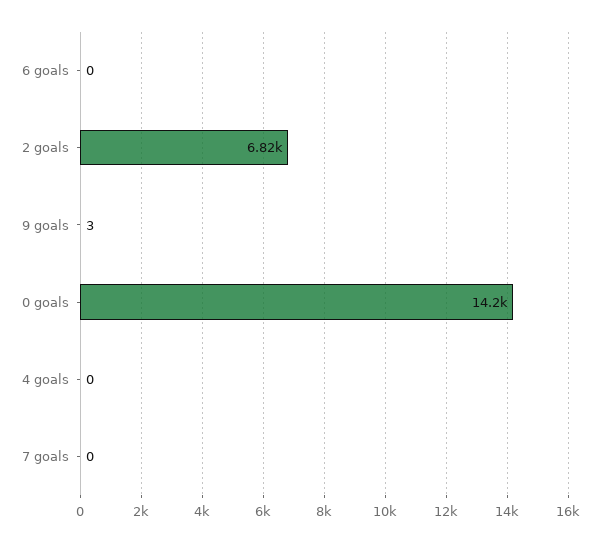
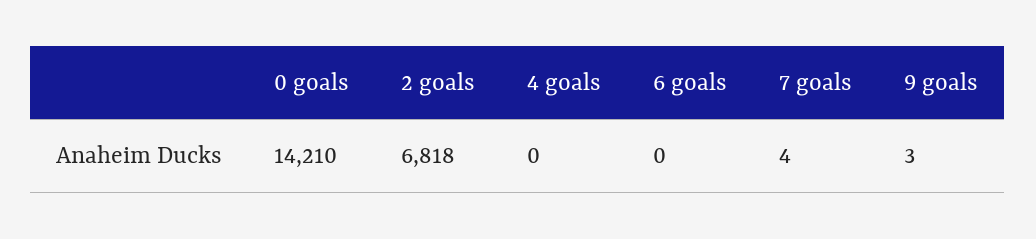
7 goals: 0 -> 4

